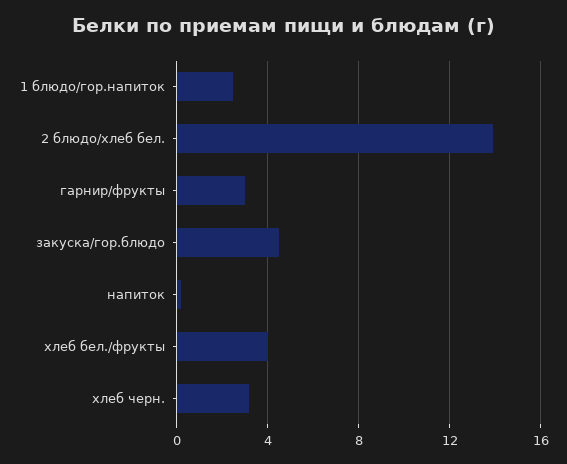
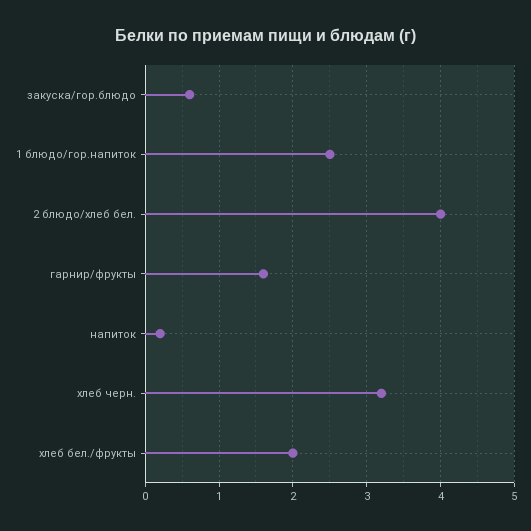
2 блюдо/хлеб бел.: 14 -> 4
гарнир/фрукты: 3 -> 1.6
закуска/гор.блюдо: 4.5 -> 0.6
хлеб бел./фрукты: 4 -> 2

